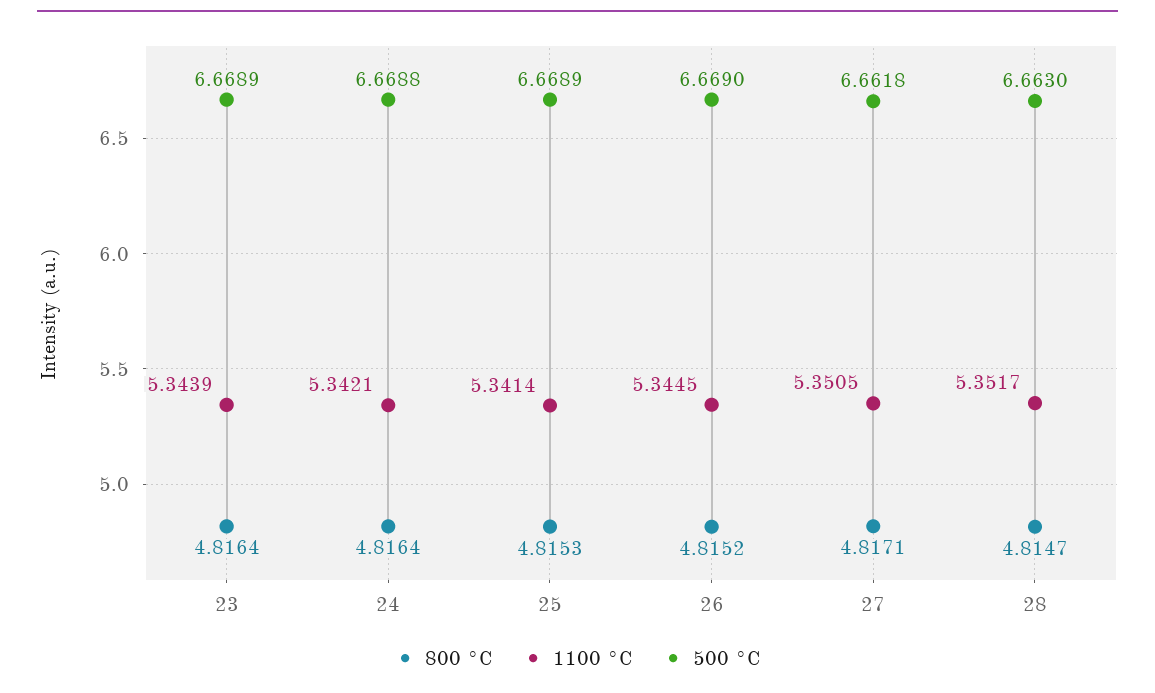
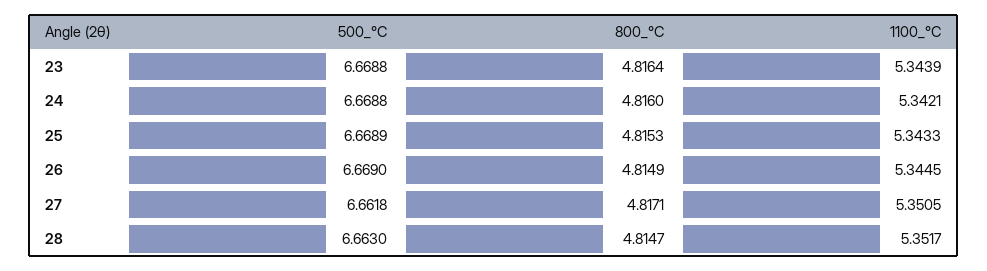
500 °C, 23: 6.6689 -> 6.6688
800 °C, 24: 4.8164 -> 4.816
1100 °C, 25: 5.3414 -> 5.3433
800 °C, 26: 4.8152 -> 4.8149

